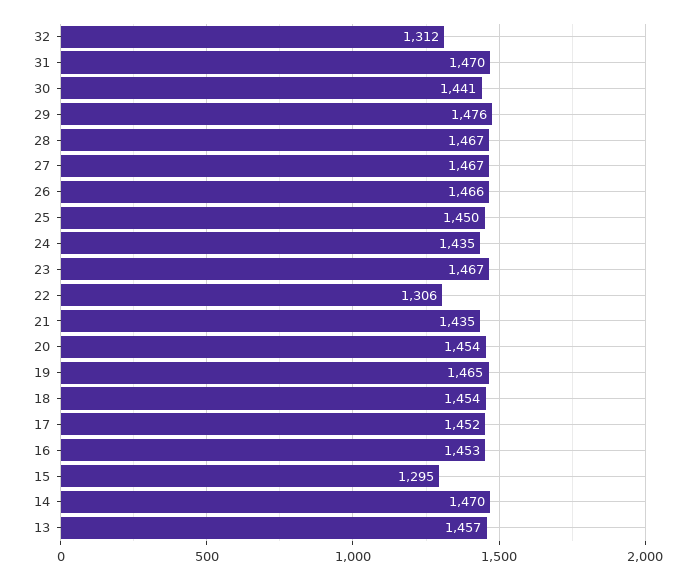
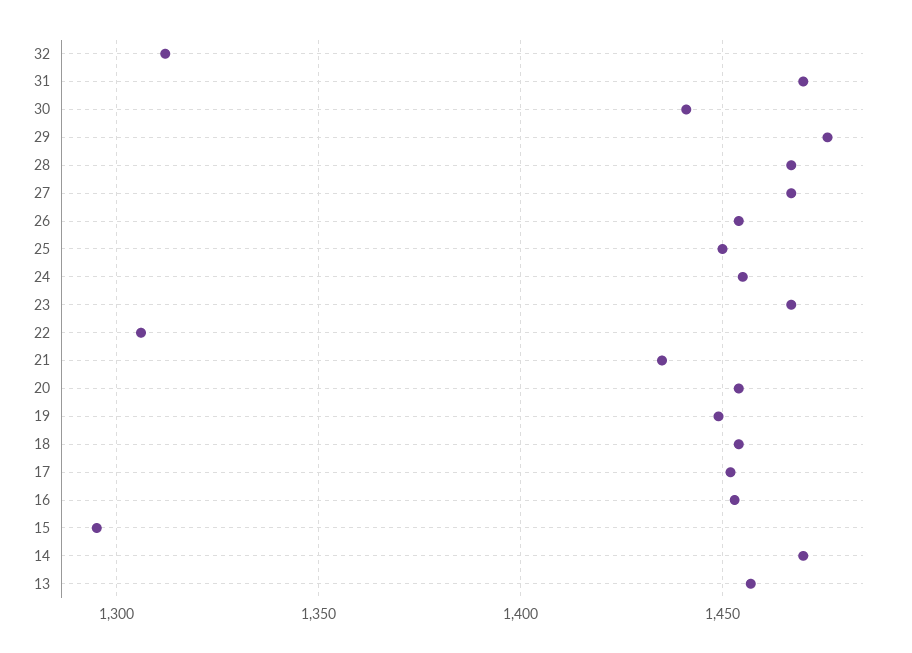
26: 1466 -> 1455
24: 1435 -> 1455
19: 1465 -> 1450

